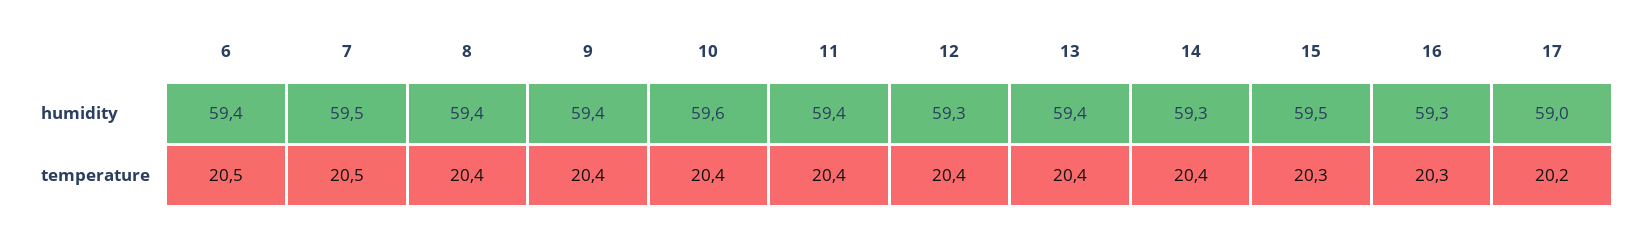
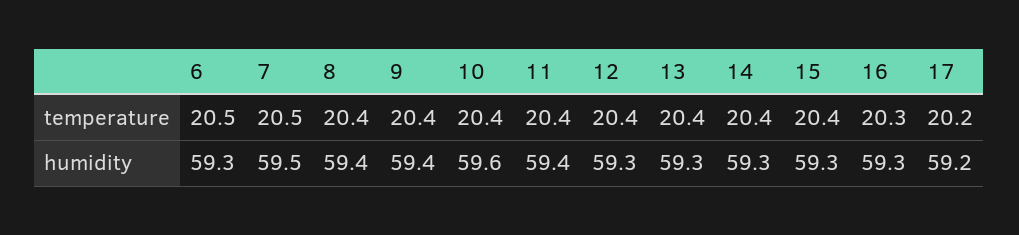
6, humidity: 59.4 -> 59.3
13, humidity: 59.4 -> 59.3
15, humidity: 59.5 -> 59.3
17, humidity: 59 -> 59.2
15, temperature: 20.3 -> 20.4

